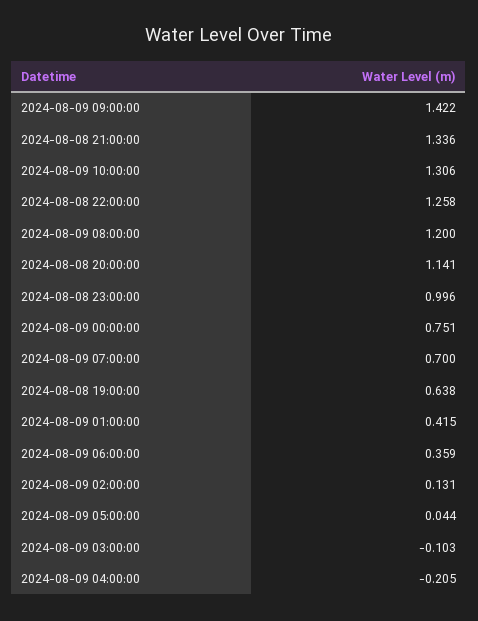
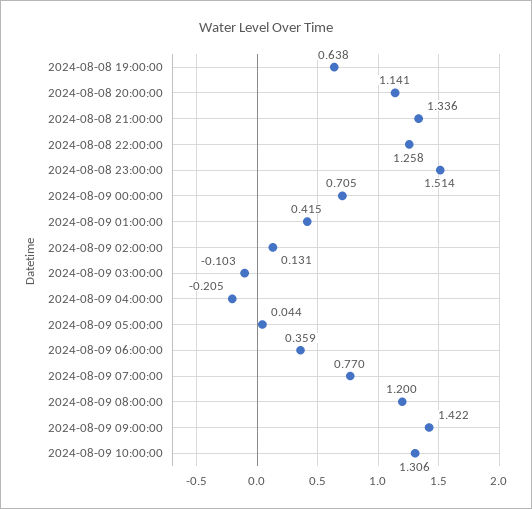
2024-08-08 23:00:00: 0.996 -> 1.514
2024-08-09 00:00:00: 0.751 -> 0.705
2024-08-09 07:00:00: 0.7 -> 0.77

